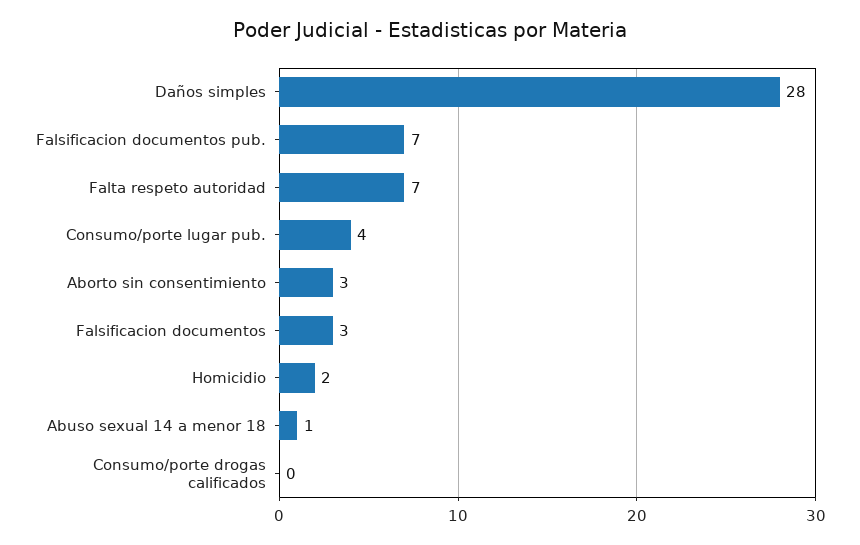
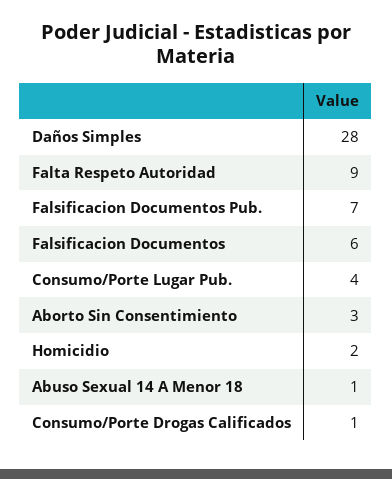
Falta respeto autoridad: 7 -> 9
Falsificacion documentos: 3 -> 6
Consumo/porte drogas calificados: 0 -> 1

